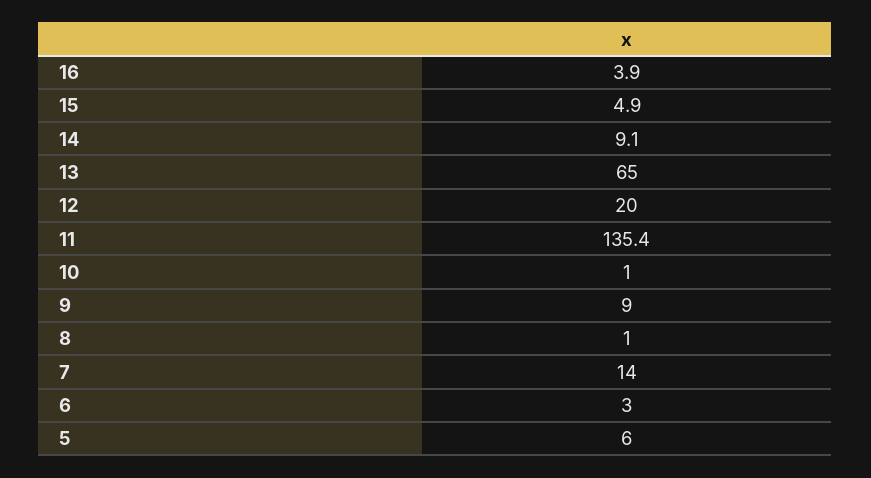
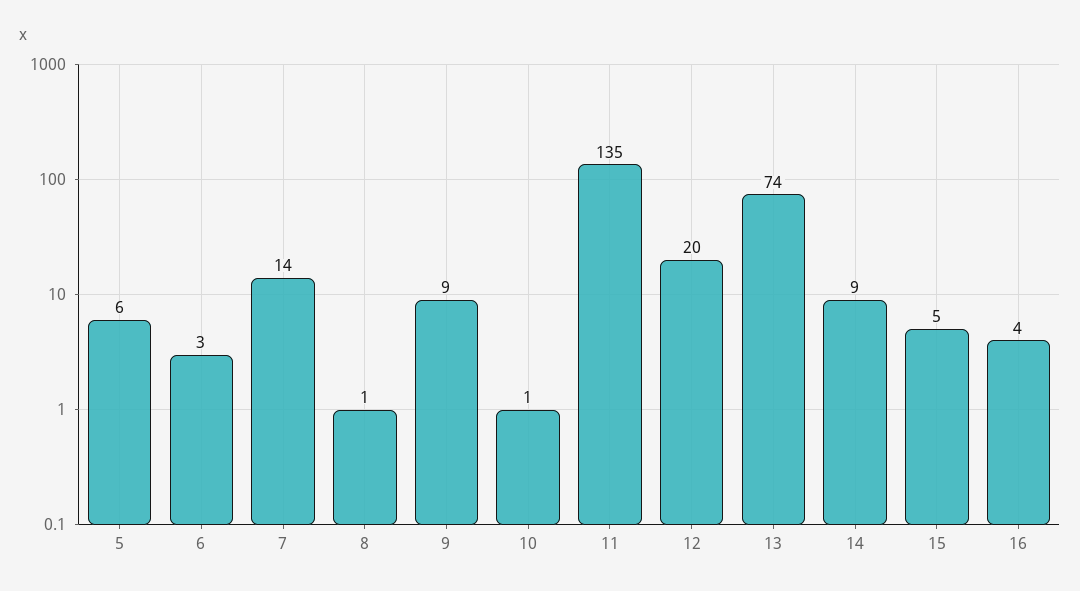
13: 65 -> 74

